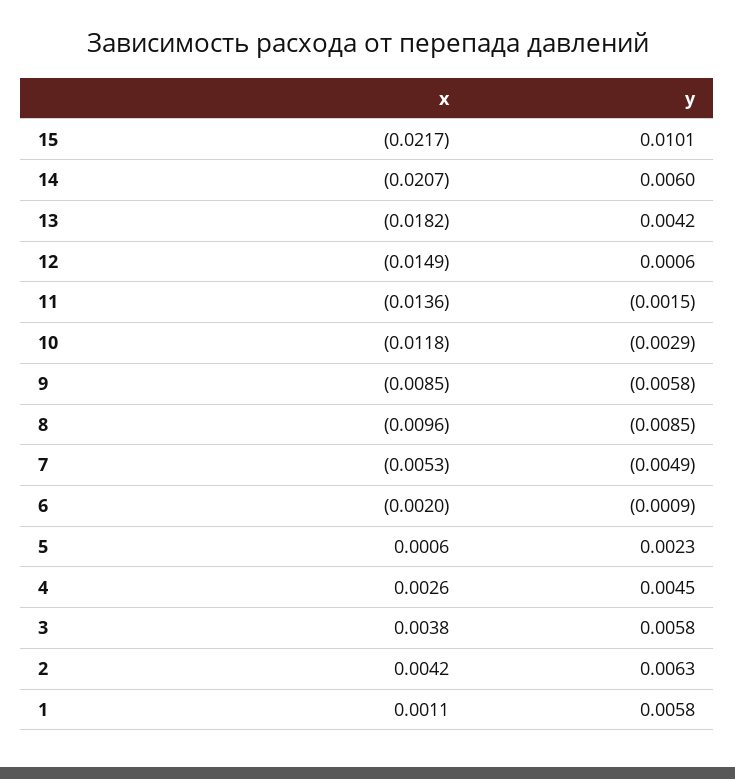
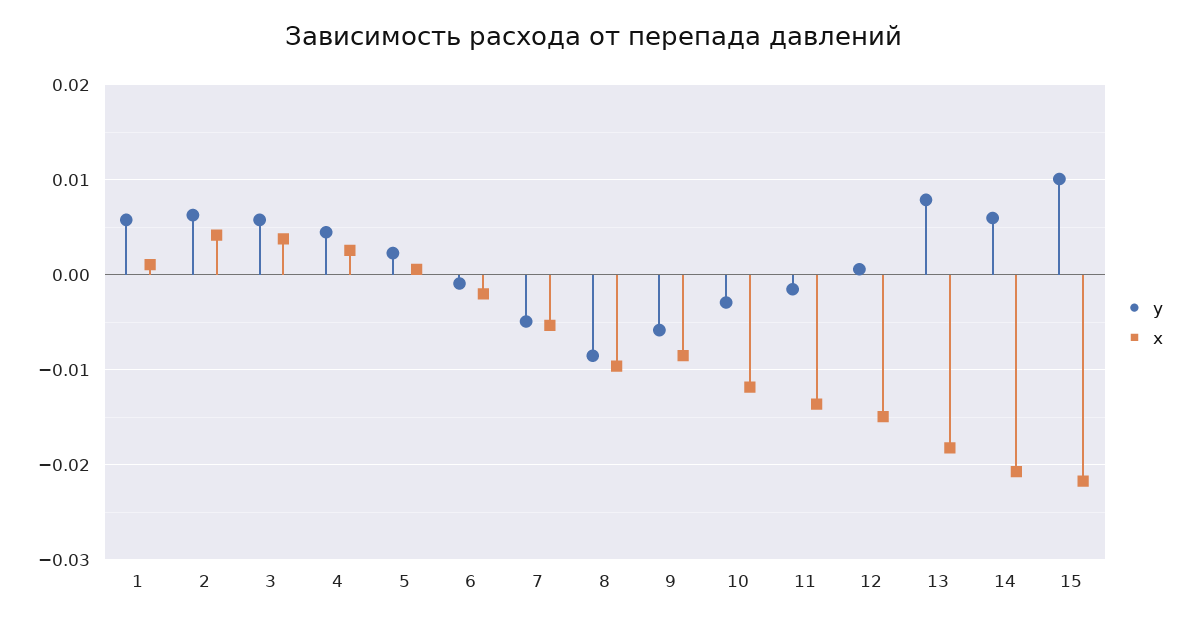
y, 13: 0.0042 -> 0.008

